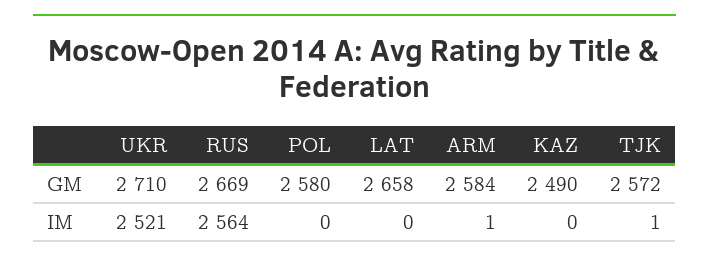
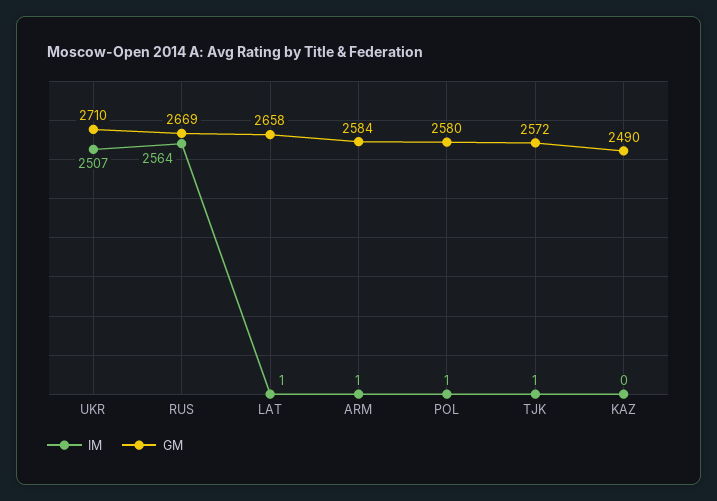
IM, UKR: 2521 -> 2507
IM, POL: 0 -> 1
IM, LAT: 0 -> 1

